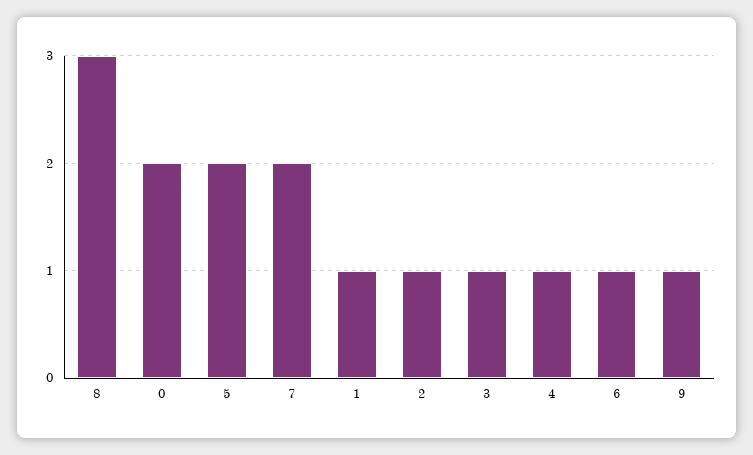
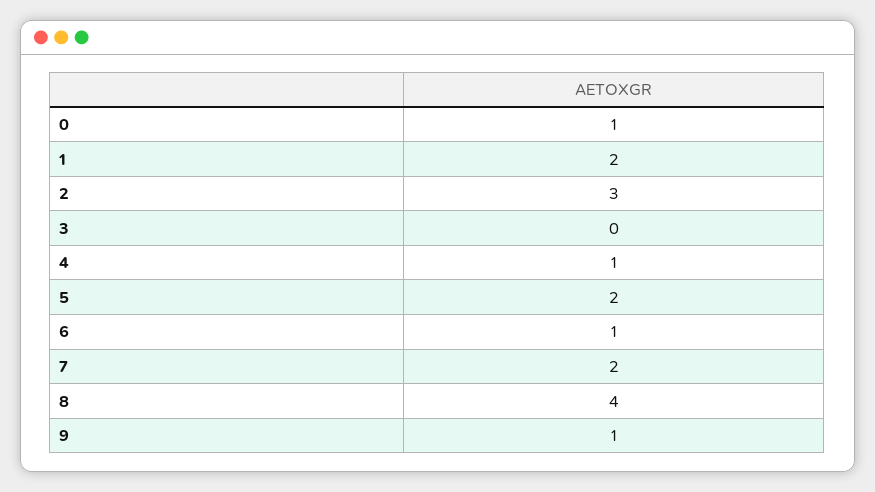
8: 3 -> 4
0: 2 -> 1
1: 1 -> 2
2: 1 -> 3
3: 1 -> 0

